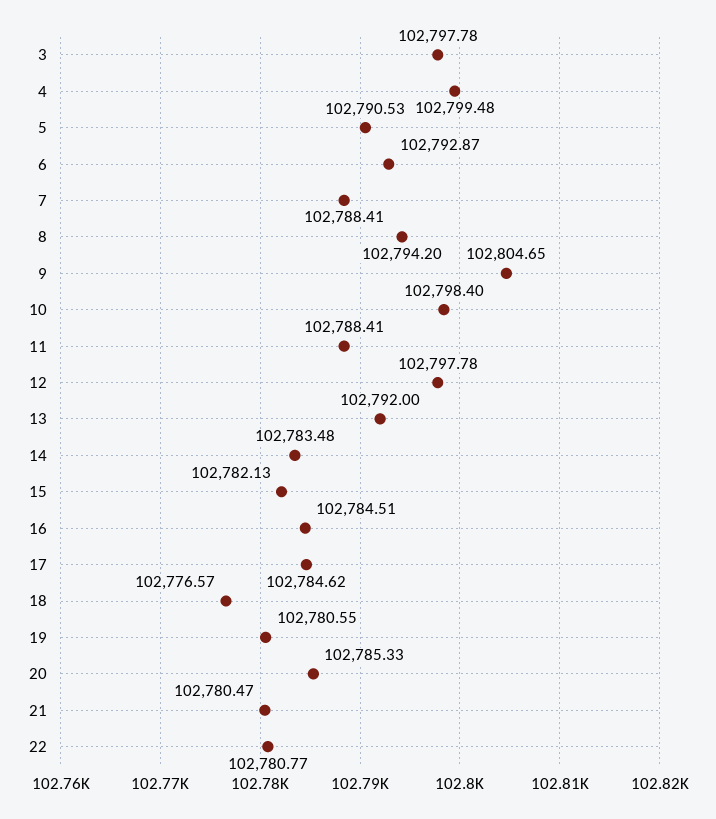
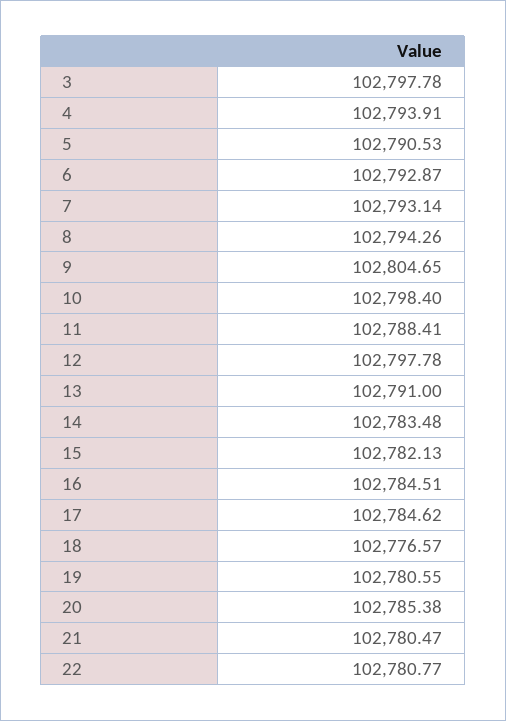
4: 102799.48 -> 102793.91
7: 102788.41 -> 102793.14
8: 102794.2 -> 102794.26
13: 102792 -> 102791
20: 102785.33 -> 102785.38

